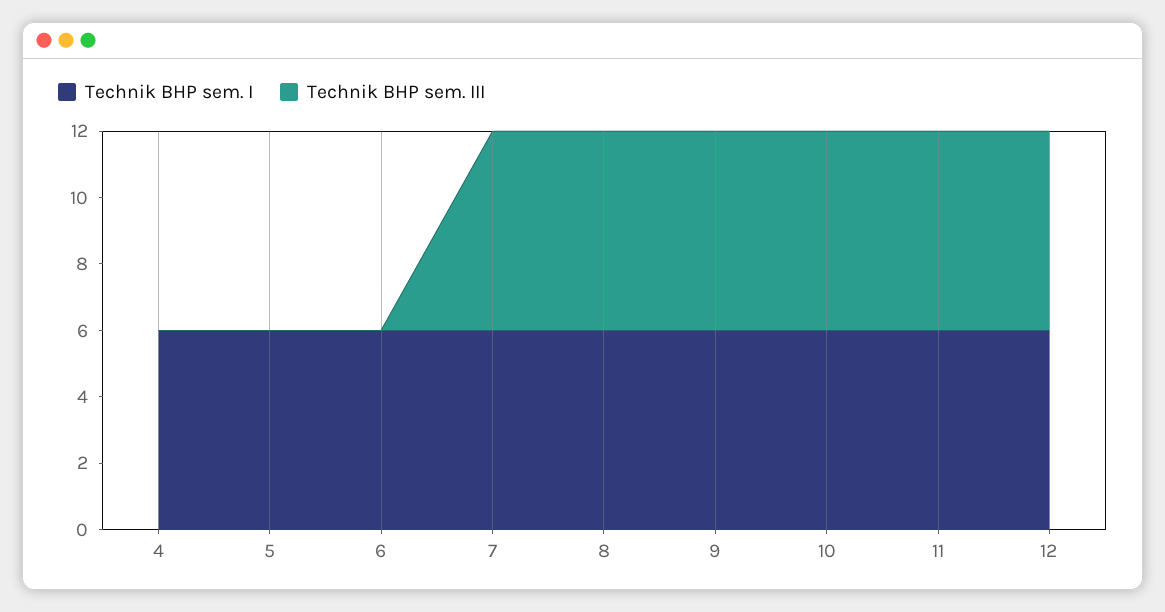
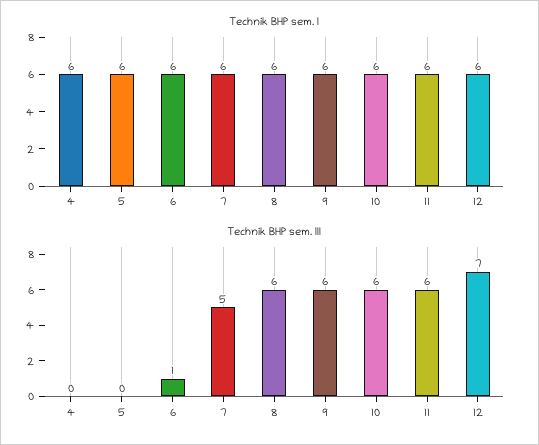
Technik BHP sem. III, 6: 0 -> 1
Technik BHP sem. III, 7: 6 -> 5
Technik BHP sem. III, 12: 6 -> 7

